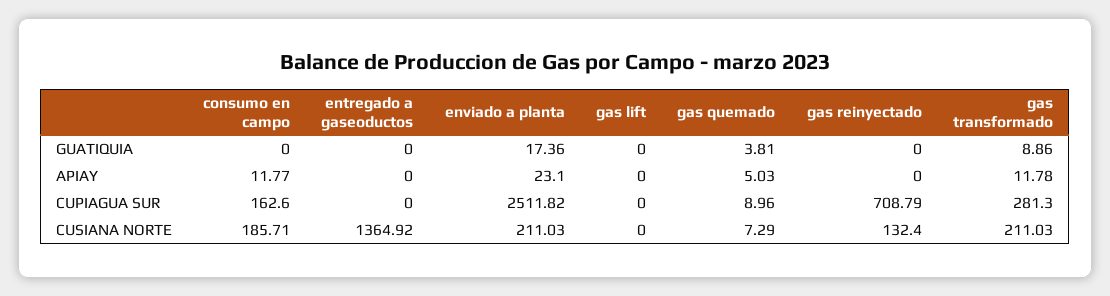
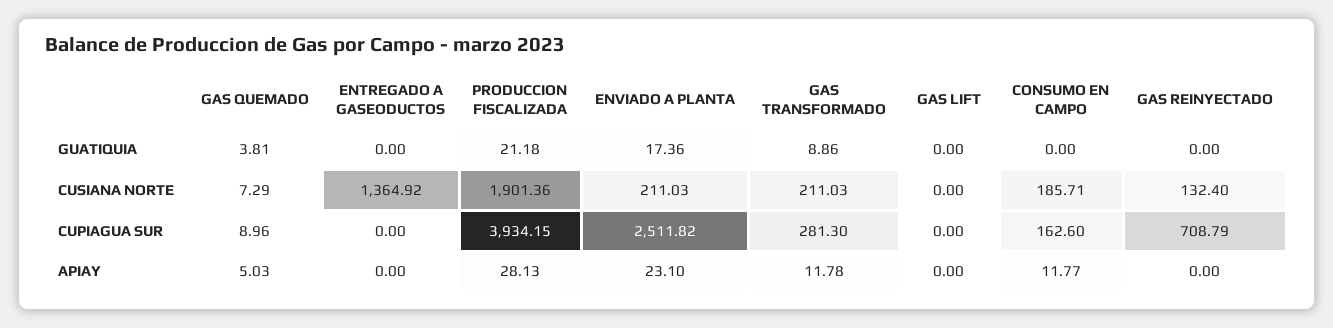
PRODUCCION FISCALIZADA, GUATIQUIA: none -> 21.18
PRODUCCION FISCALIZADA, CUSIANA NORTE: none -> 1901.36
PRODUCCION FISCALIZADA, CUPIAGUA SUR: none -> 3934.15
PRODUCCION FISCALIZADA, APIAY: none -> 28.13

